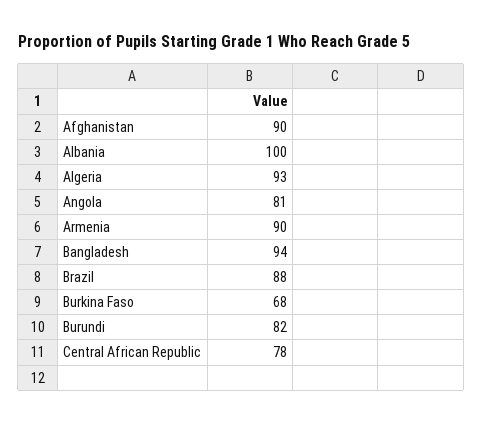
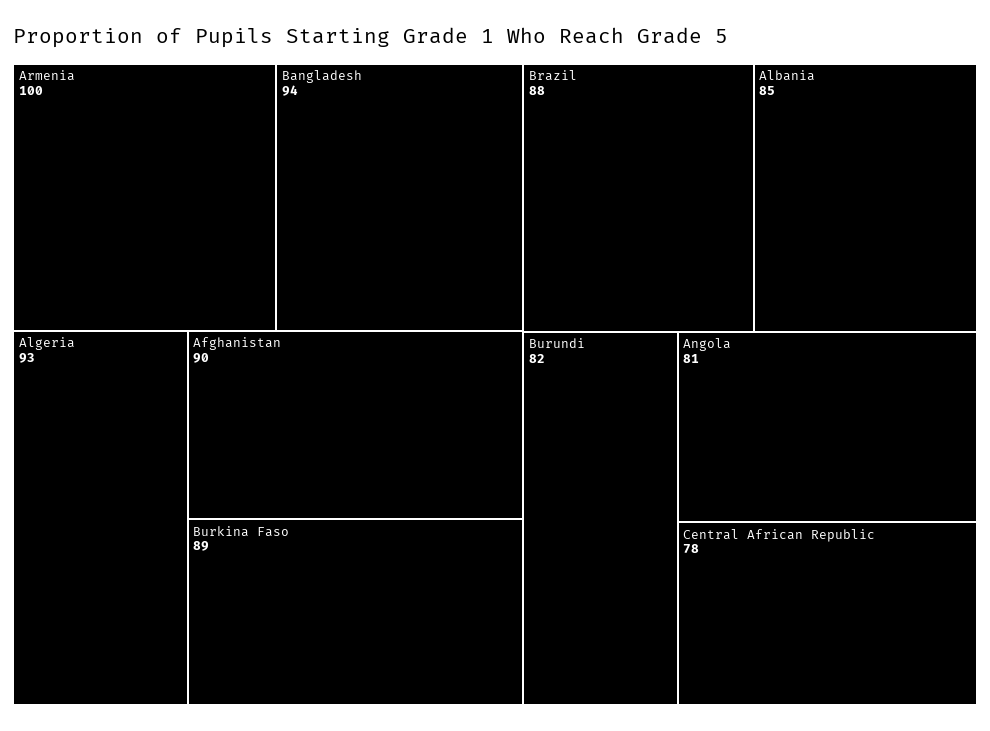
Albania: 100 -> 85
Armenia: 90 -> 100
Burkina Faso: 68 -> 89

